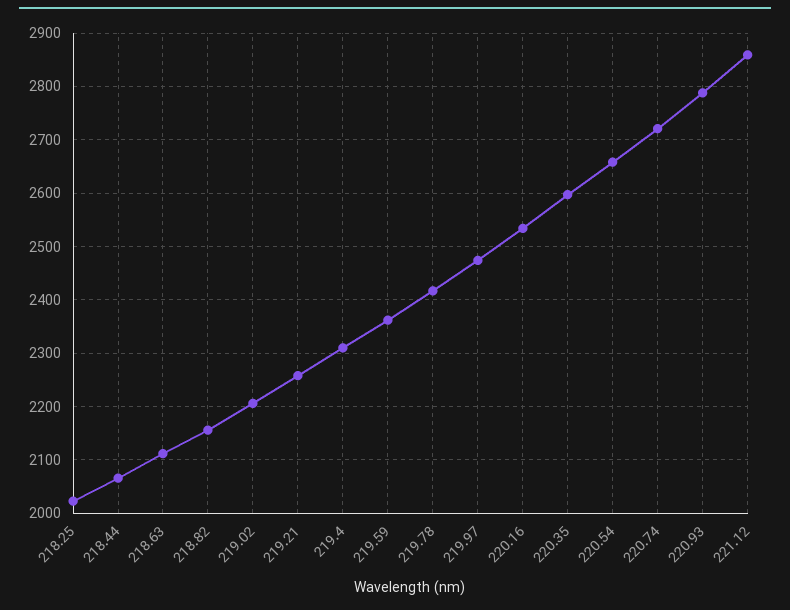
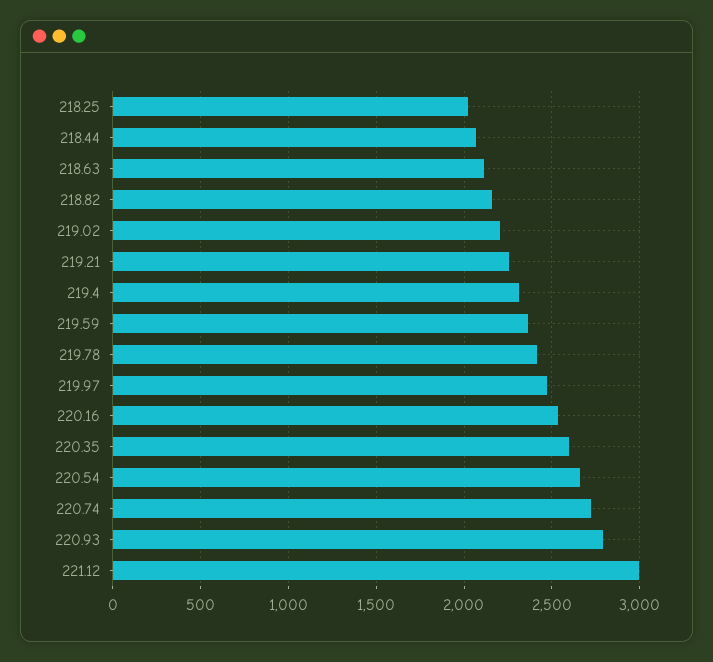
221.12: 2860 -> 3000

